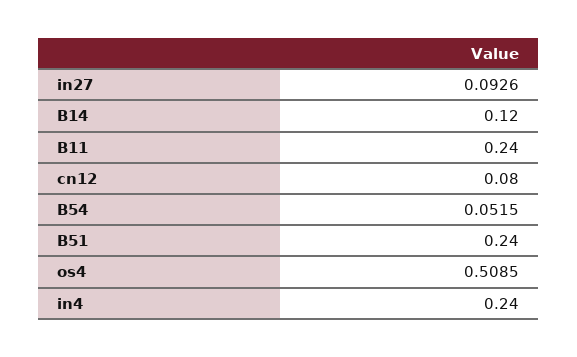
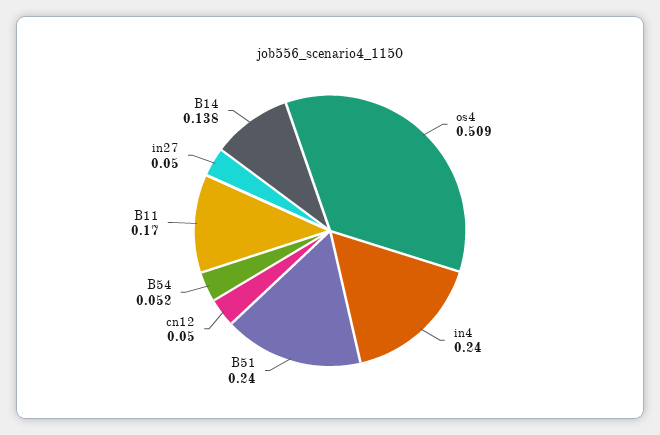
in27: 0.0926 -> 0.05
B14: 0.12 -> 0.138
B11: 0.24 -> 0.17
cn12: 0.08 -> 0.05

